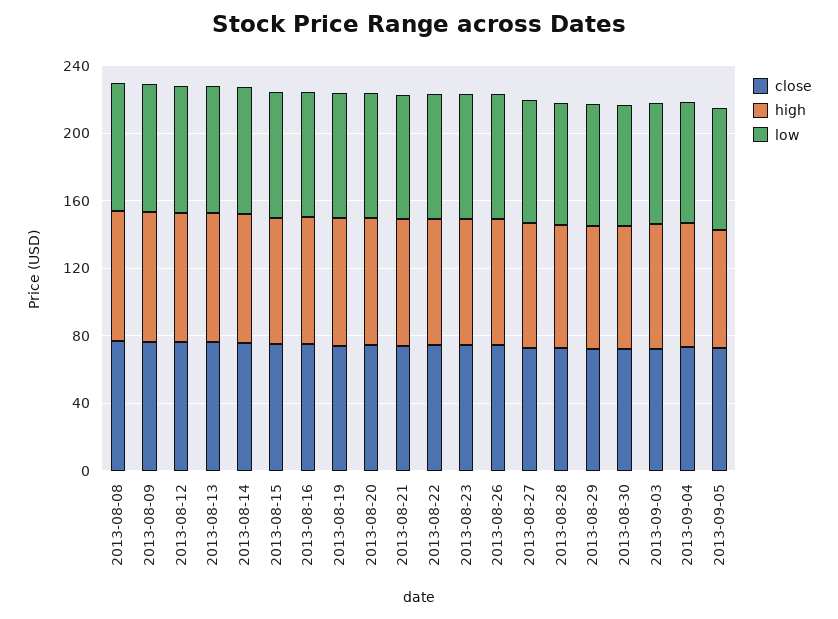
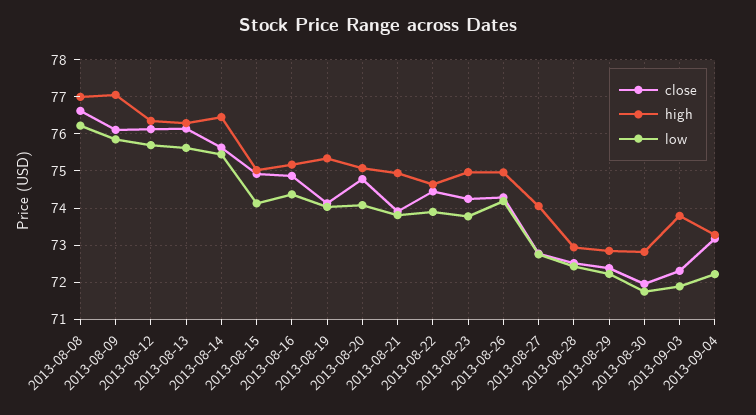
close, 2013-09-05: 70 -> none
high, 2013-09-05: 70 -> none
low, 2013-09-05: 70 -> none

